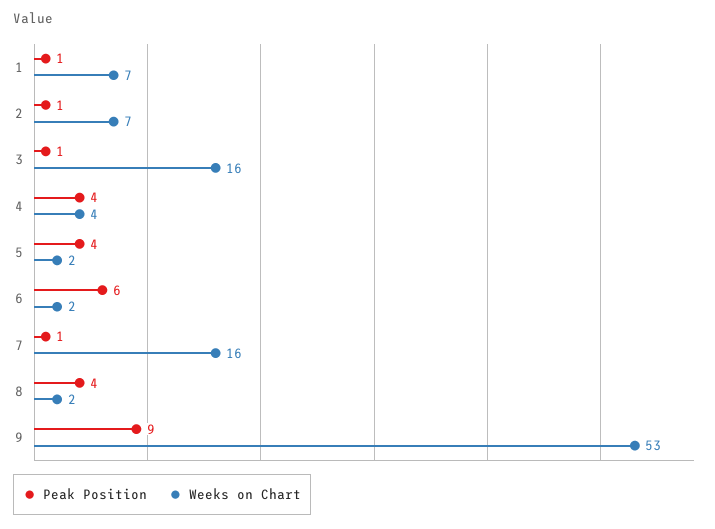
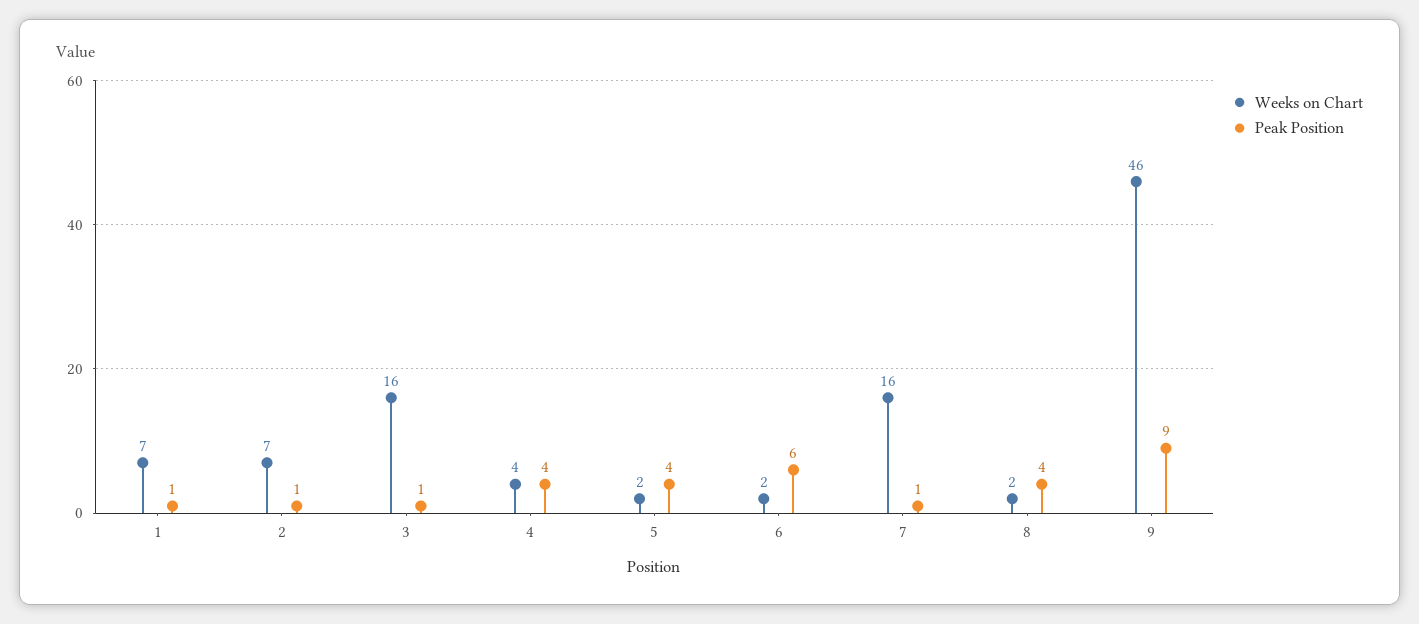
Weeks on Chart, 9: 53 -> 46

